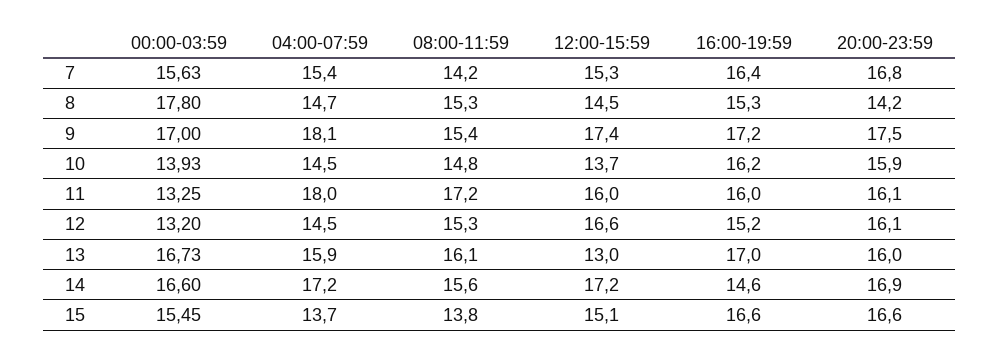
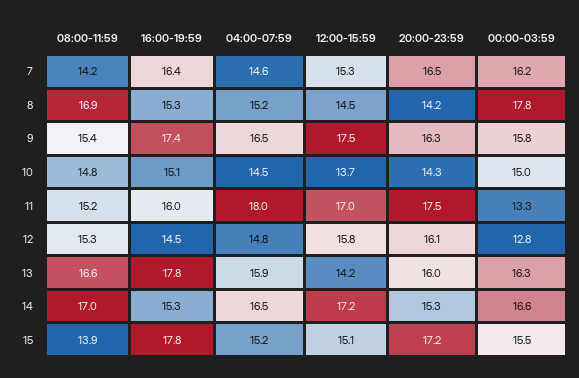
00:00-03:59, 7: 15.63 -> 16.2
04:00-07:59, 7: 15.4 -> 14.6
20:00-23:59, 7: 16.8 -> 16.5
04:00-07:59, 8: 14.7 -> 15.2
08:00-11:59, 8: 15.3 -> 16.9
00:00-03:59, 9: 17 -> 15.8
04:00-07:59, 9: 18.1 -> 16.5
12:00-15:59, 9: 17.4 -> 17.5
16:00-19:59, 9: 17.2 -> 17.4
20:00-23:59, 9: 17.5 -> 16.3
00:00-03:59, 10: 13.93 -> 15
16:00-19:59, 10: 16.2 -> 15.1
20:00-23:59, 10: 15.9 -> 14.3
08:00-11:59, 11: 17.2 -> 15.2
12:00-15:59, 11: 16 -> 17
20:00-23:59, 11: 16.1 -> 17.5
00:00-03:59, 12: 13.2 -> 12.8
04:00-07:59, 12: 14.5 -> 14.8
12:00-15:59, 12: 16.6 -> 15.8
16:00-19:59, 12: 15.2 -> 14.5
00:00-03:59, 13: 16.73 -> 16.3
08:00-11:59, 13: 16.1 -> 16.6
12:00-15:59, 13: 13 -> 14.2
16:00-19:59, 13: 17 -> 17.8
04:00-07:59, 14: 17.2 -> 16.5
08:00-11:59, 14: 15.6 -> 17
16:00-19:59, 14: 14.6 -> 15.3
20:00-23:59, 14: 16.9 -> 15.3
04:00-07:59, 15: 13.7 -> 15.2
08:00-11:59, 15: 13.8 -> 13.9
16:00-19:59, 15: 16.6 -> 17.8
20:00-23:59, 15: 16.6 -> 17.2

